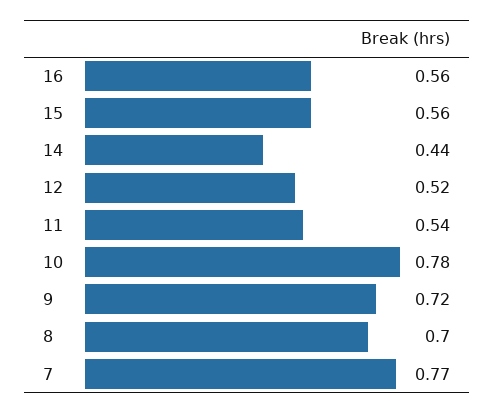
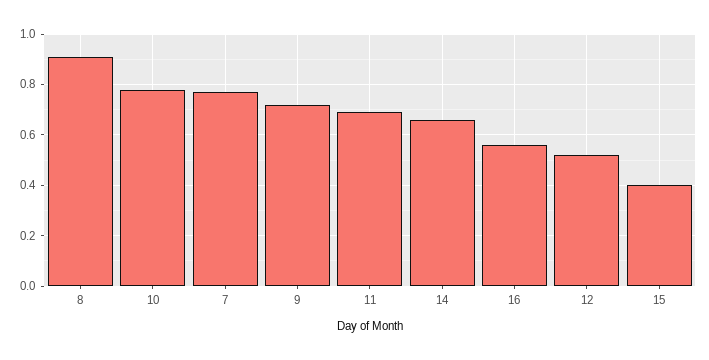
15: 0.56 -> 0.4
14: 0.44 -> 0.65
11: 0.54 -> 0.7
8: 0.7 -> 0.9

